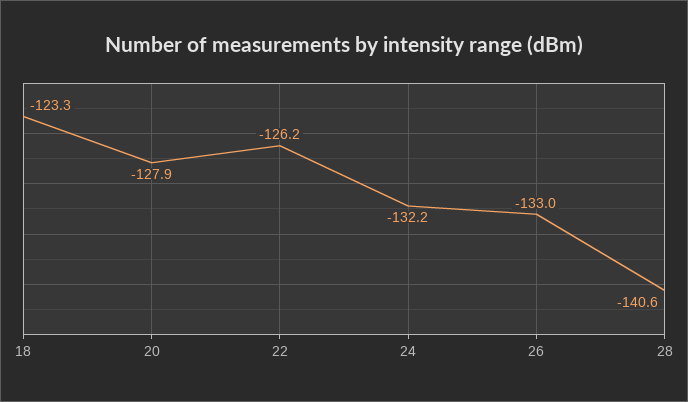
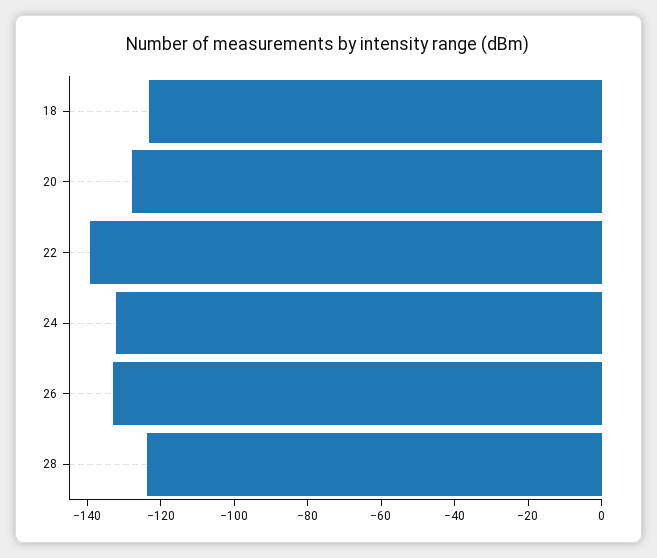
22: -126.2 -> -140
28: -140.6 -> -125

